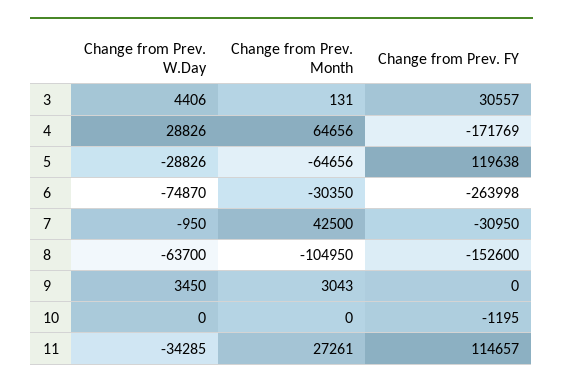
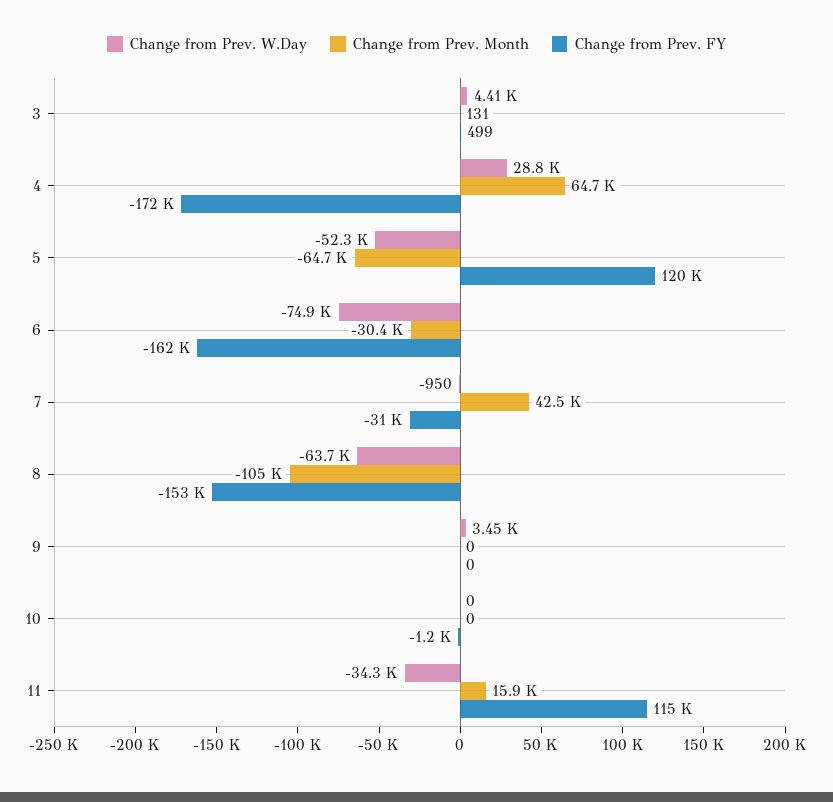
Change from Prev. FY, 3: 30557 -> 499
Change from Prev. W.Day, 5: -28826 -> -52300
Change from Prev. FY, 6: -263998 -> -162000
Change from Prev. Month, 9: 3043 -> 0
Change from Prev. Month, 11: 27261 -> 15900

